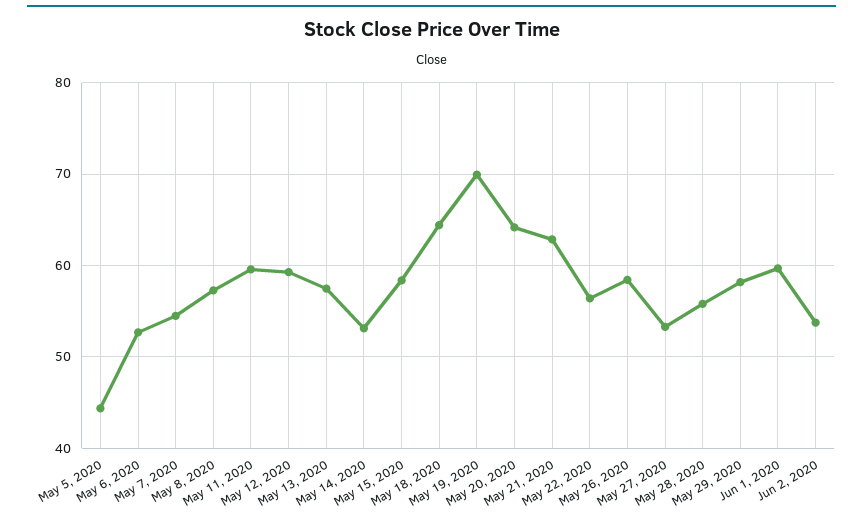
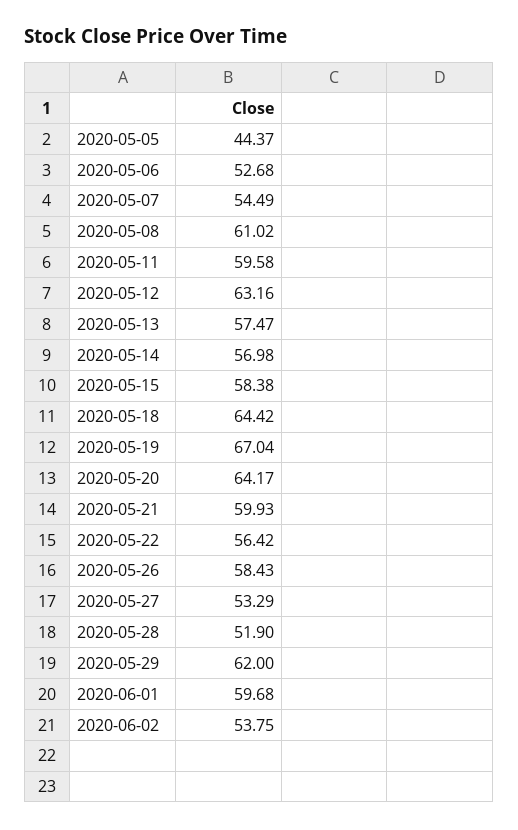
May 8, 2020: 57 -> 61.02
May 12, 2020: 59 -> 63.16
May 14, 2020: 53 -> 56.98
May 19, 2020: 70 -> 67.04
May 21, 2020: 63 -> 59.93
May 28, 2020: 56 -> 51.9
May 29, 2020: 58 -> 62

